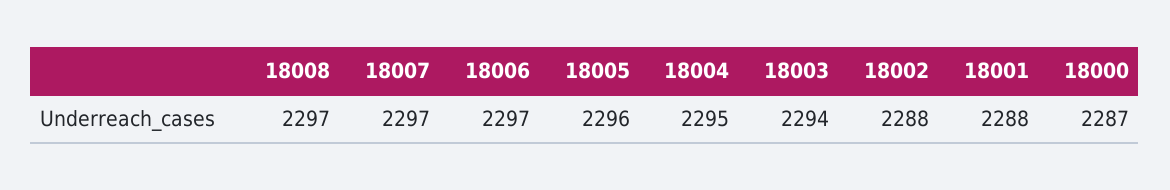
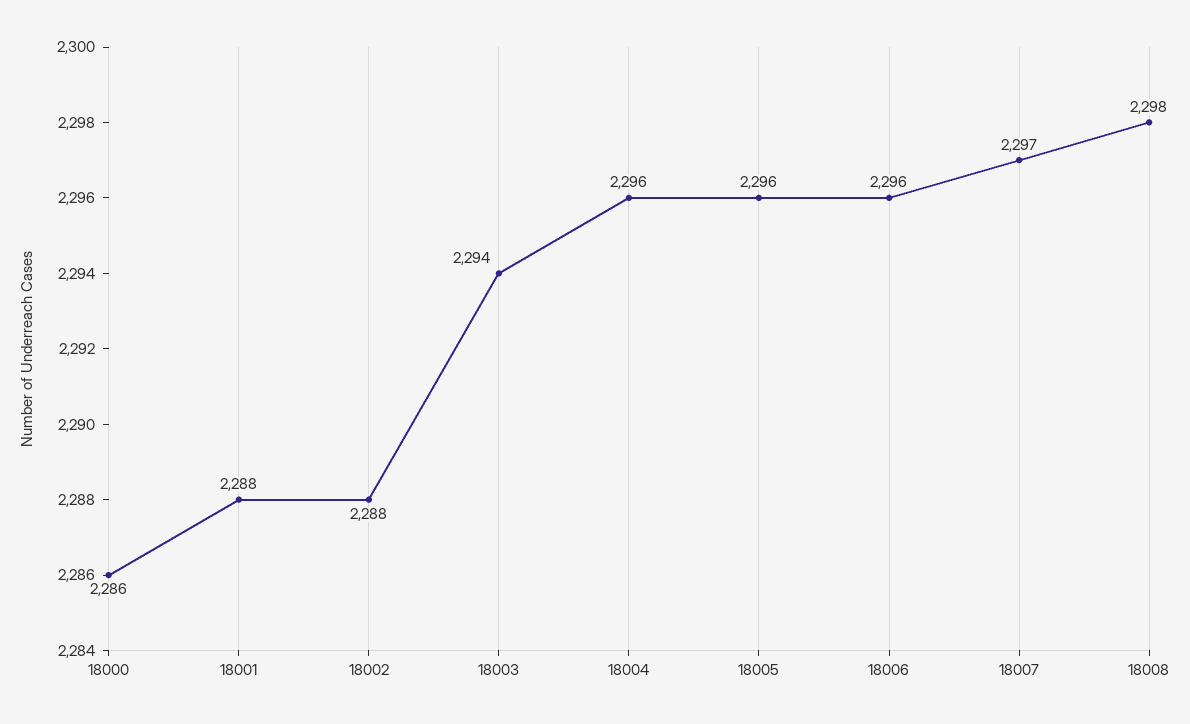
18008: 2297 -> 2298
18006: 2297 -> 2296
18004: 2295 -> 2296
18000: 2287 -> 2286

